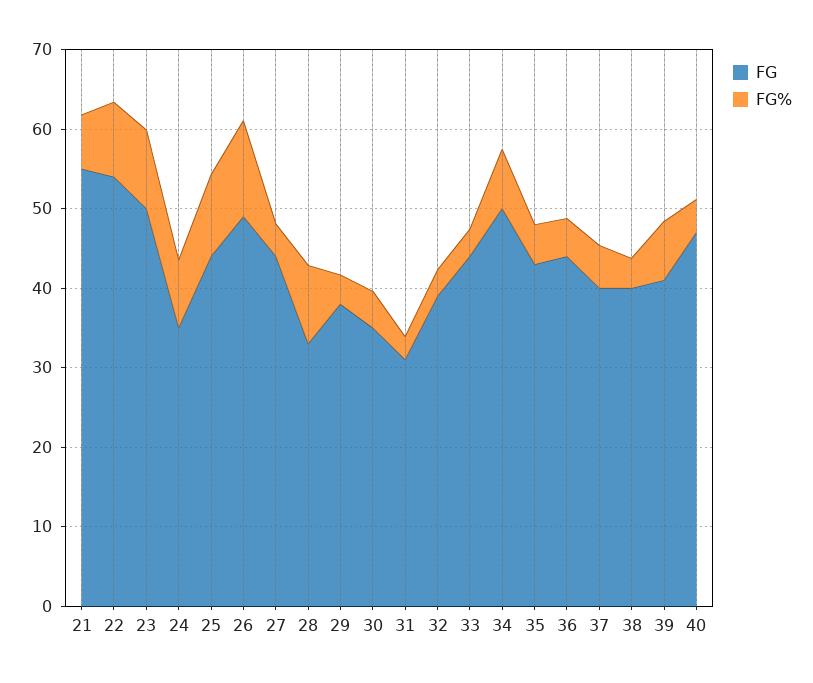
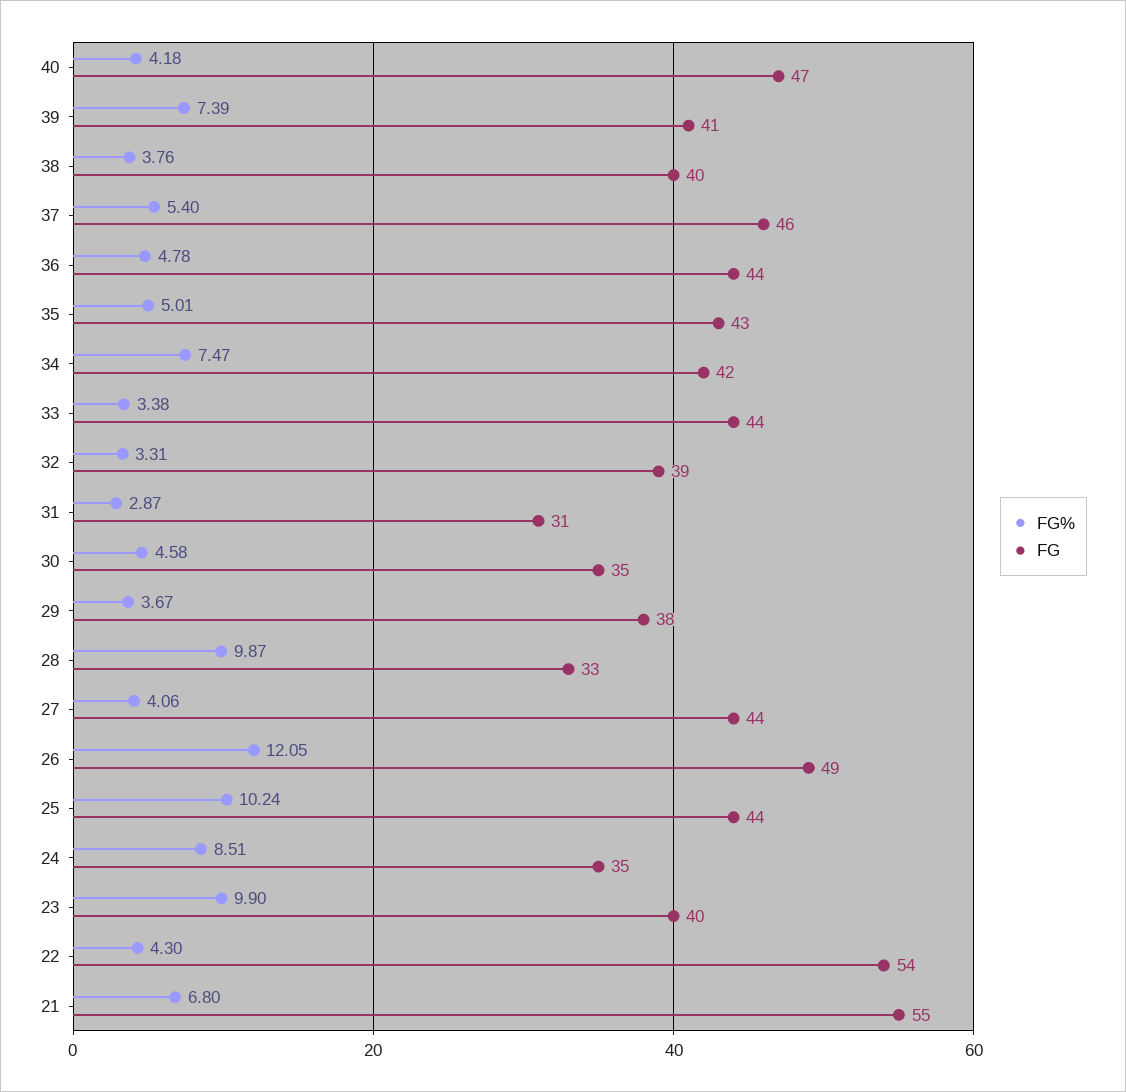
FG%, 22: 10 -> 4.3
FG, 23: 50 -> 40
FG, 34: 50 -> 42
FG, 37: 40 -> 46

